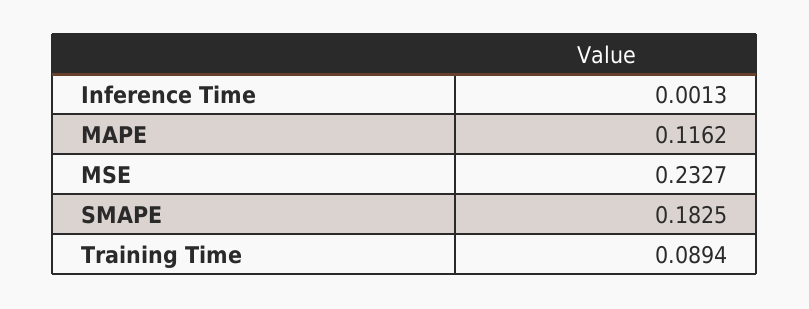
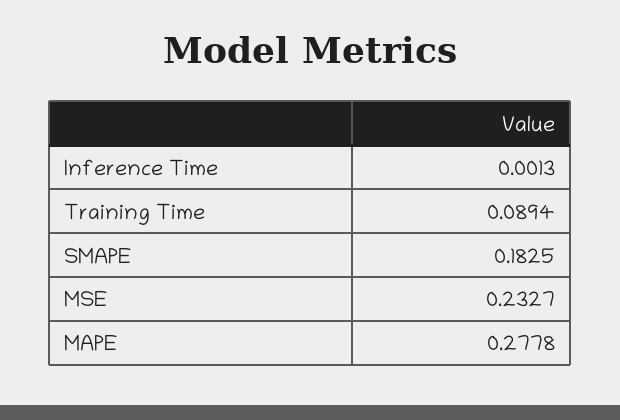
MAPE: 0.1162 -> 0.2778

